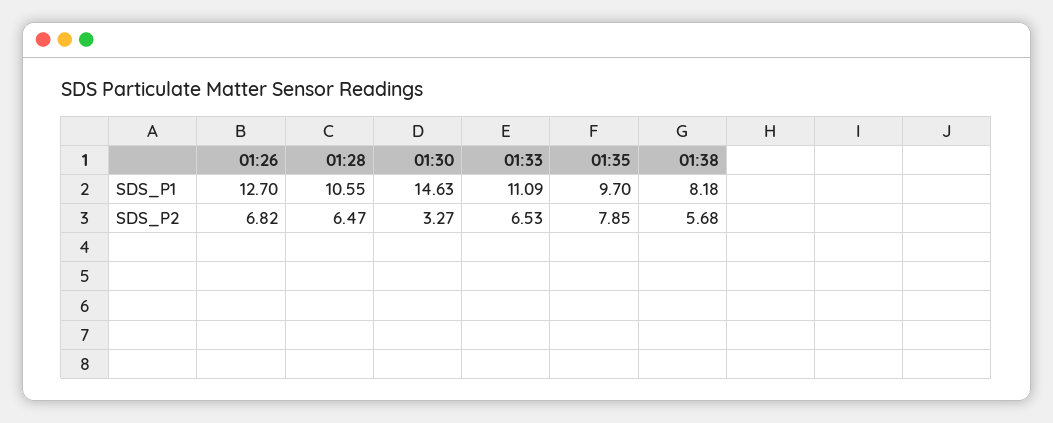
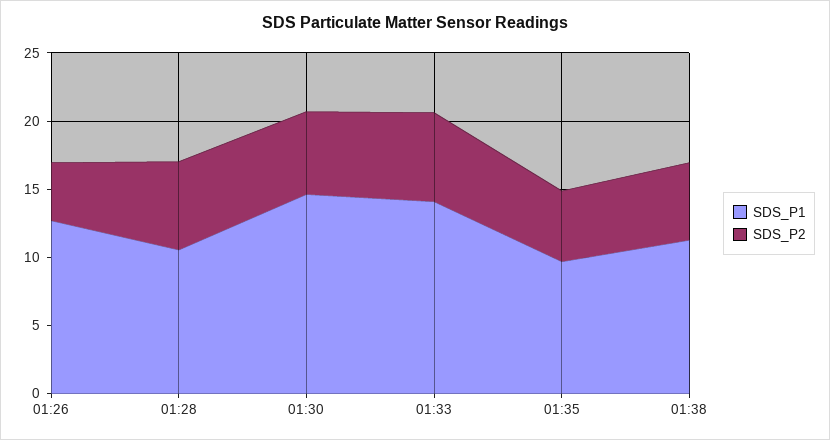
SDS_P1, 01:33: 11.09 -> 14
SDS_P1, 01:38: 8.18 -> 11
SDS_P2, 01:26: 6.82 -> 4
SDS_P2, 01:30: 3.27 -> 6
SDS_P2, 01:35: 7.85 -> 5

